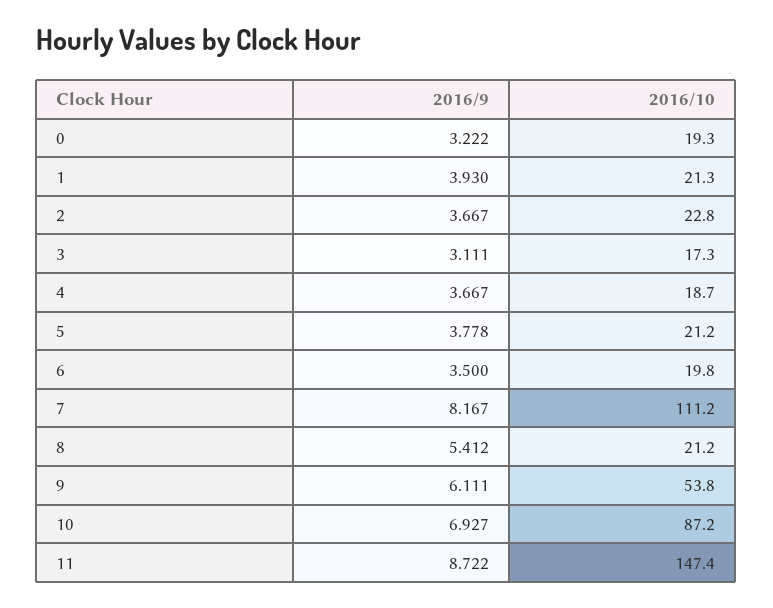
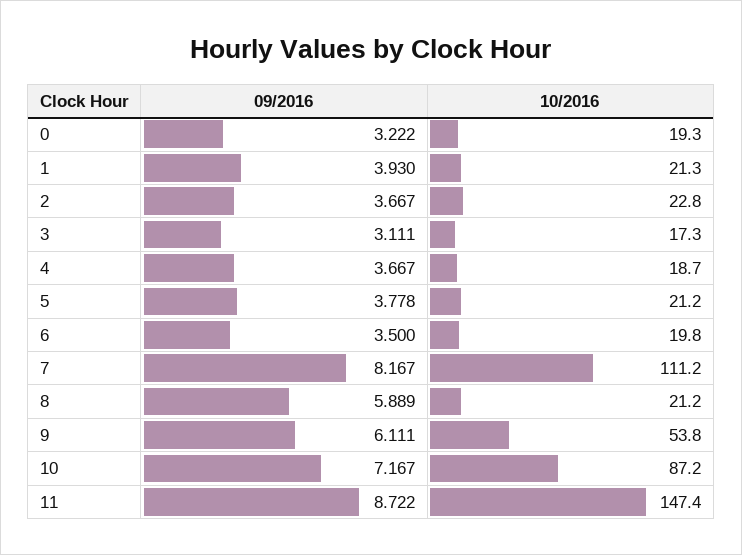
2016/9, 8: 5.412 -> 5.889
2016/9, 10: 6.927 -> 7.167

